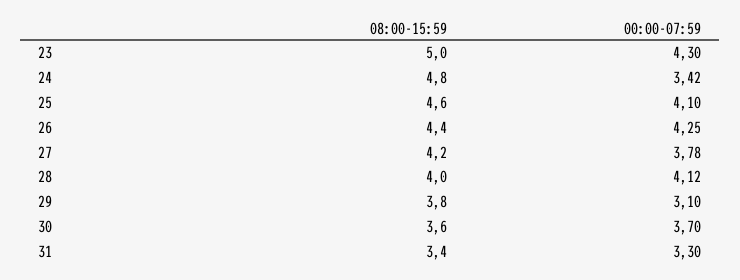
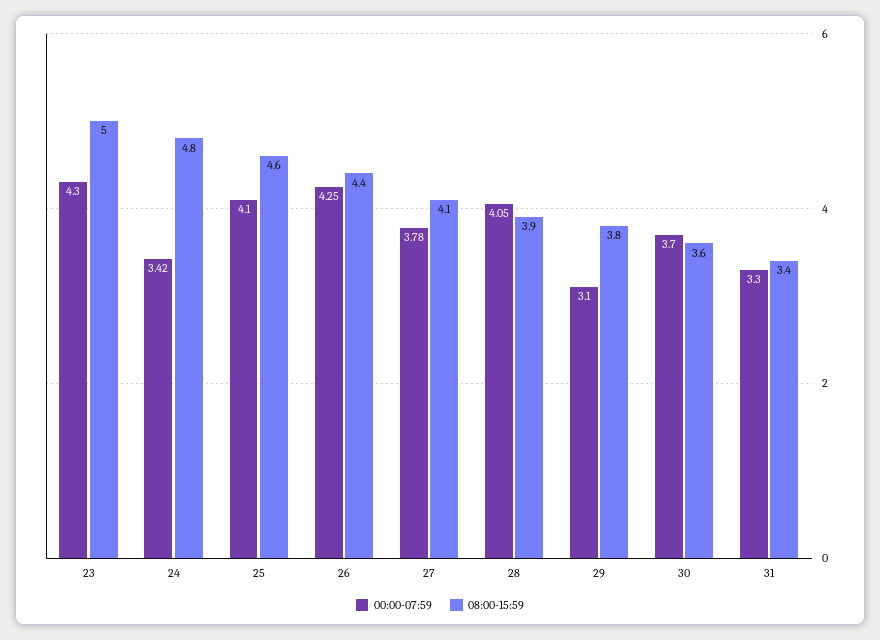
08:00-15:59, 27: 4.2 -> 4.1
08:00-15:59, 28: 4 -> 3.9
00:00-07:59, 28: 4.12 -> 4.05

